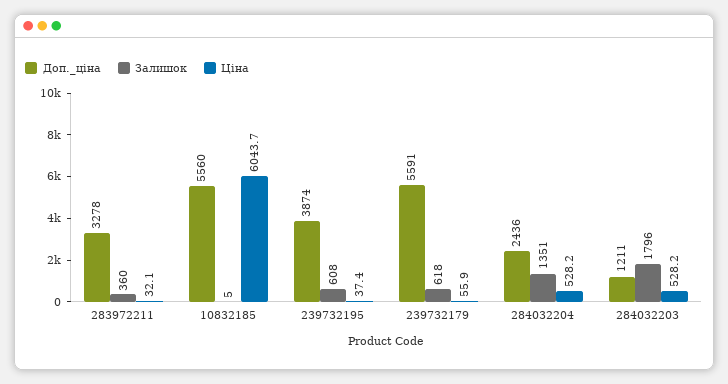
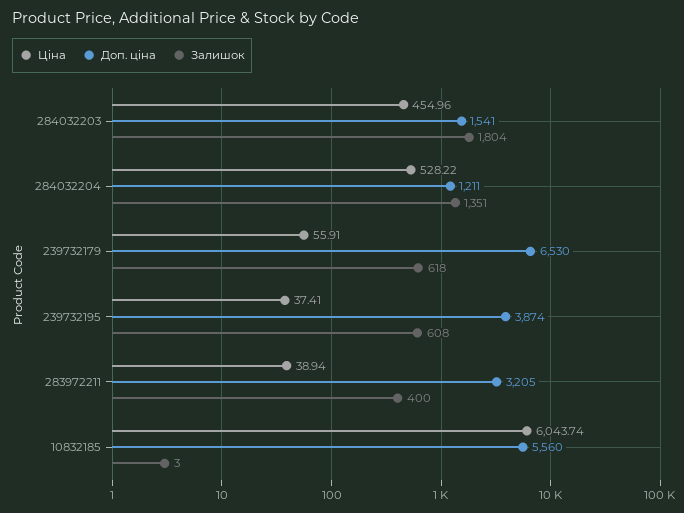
Доп._ціна, 283972211: 3278 -> 3205
Залишок, 283972211: 360 -> 400
Ціна, 283972211: 32.1 -> 38.94
Залишок, 10832185: 5 -> 3
Доп._ціна, 239732179: 5591 -> 6530
Доп._ціна, 284032204: 2436 -> 1211
Доп._ціна, 284032203: 1211 -> 1541
Залишок, 284032203: 1796 -> 1804
Ціна, 284032203: 528.2 -> 454.96

